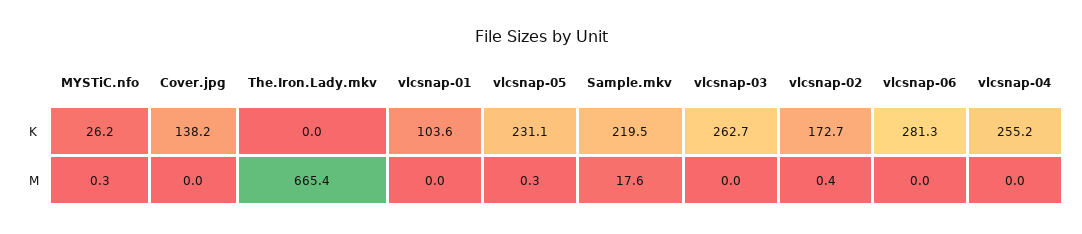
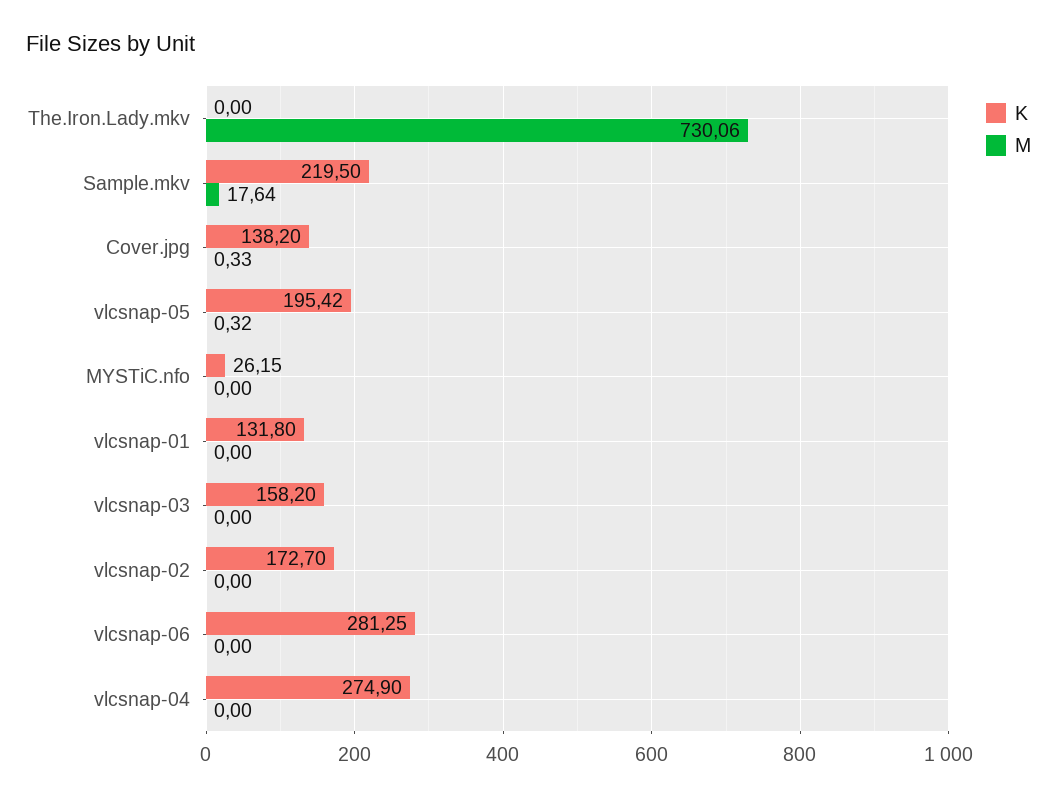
K, vlcsnap-01: 103.6 -> 131.8
K, vlcsnap-05: 231.1 -> 195.42
K, vlcsnap-03: 262.7 -> 158.2
K, vlcsnap-04: 255.2 -> 274.9
M, MYSTiC.nfo: 0.3 -> 0
M, Cover.jpg: 0 -> 0.33
M, The.Iron.Lady.mkv: 665.4 -> 730.06
M, vlcsnap-02: 0.4 -> 0

